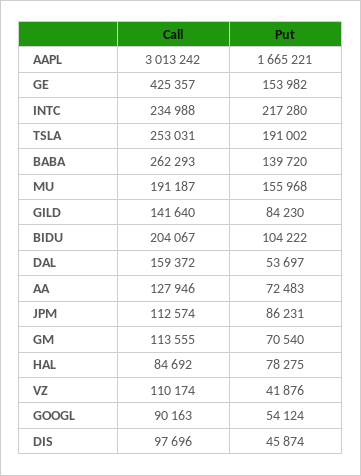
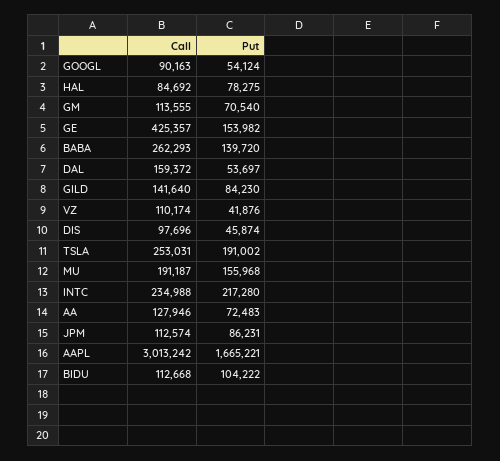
Call, BIDU: 204067 -> 112668

